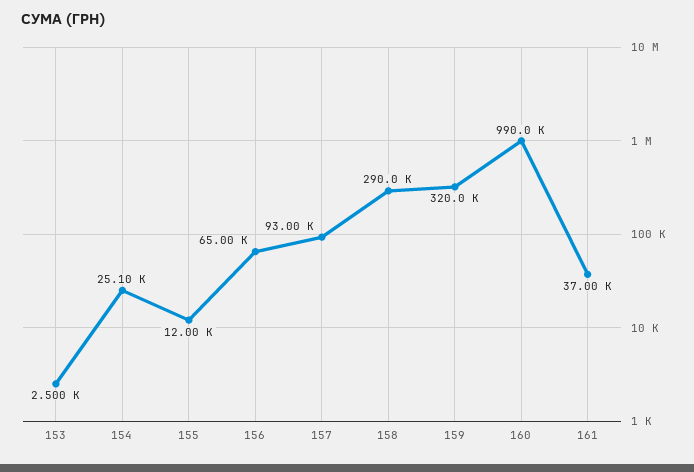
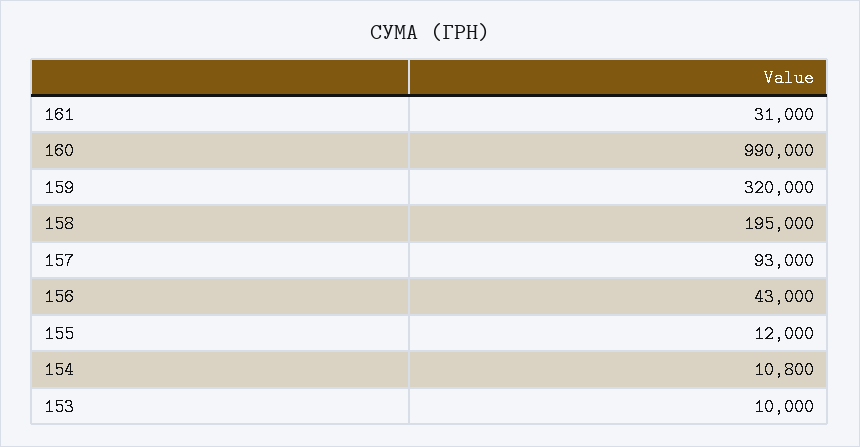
153: 2500 -> 10000
154: 25100 -> 10800
156: 65000 -> 43000
158: 290000 -> 195000
161: 37000 -> 31000

